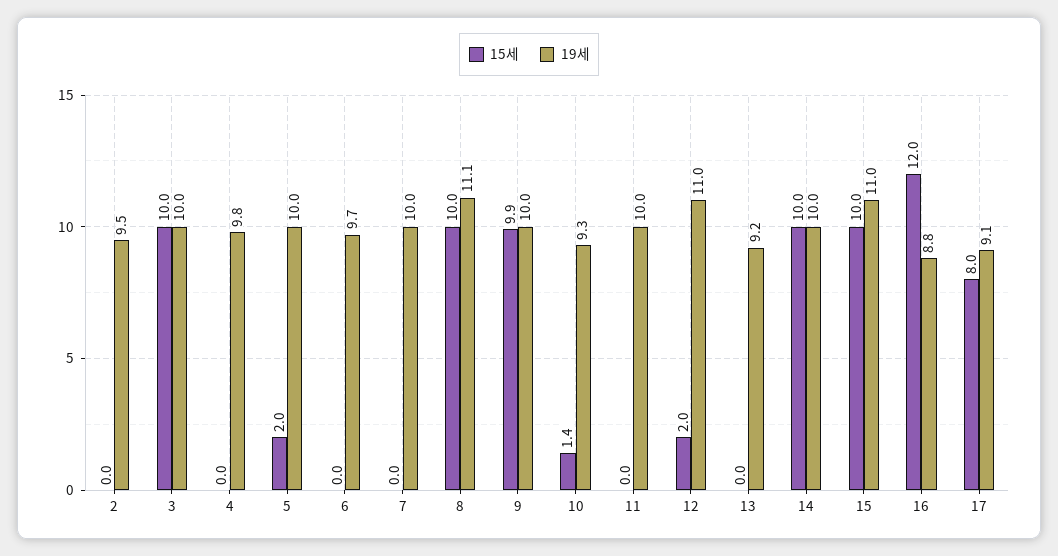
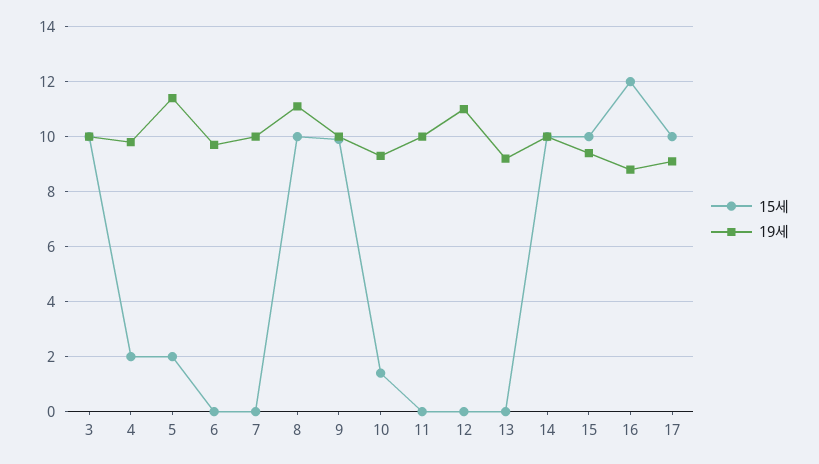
15세, 2: 0 -> none
19세, 2: 9.5 -> none
15세, 4: 0 -> 2
19세, 5: 10 -> 11.5
15세, 12: 2 -> 0
19세, 15: 11 -> 9.5
15세, 17: 8 -> 10

